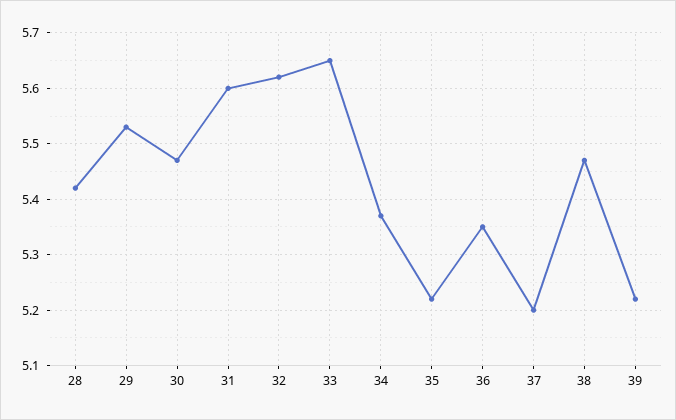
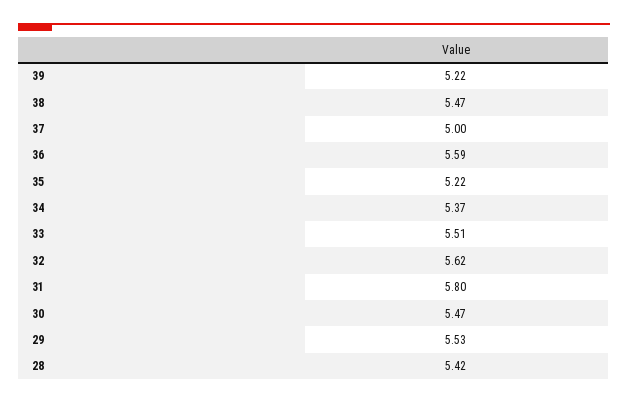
31: 5.6 -> 5.8
33: 5.65 -> 5.51
36: 5.35 -> 5.59
37: 5.2 -> 5

